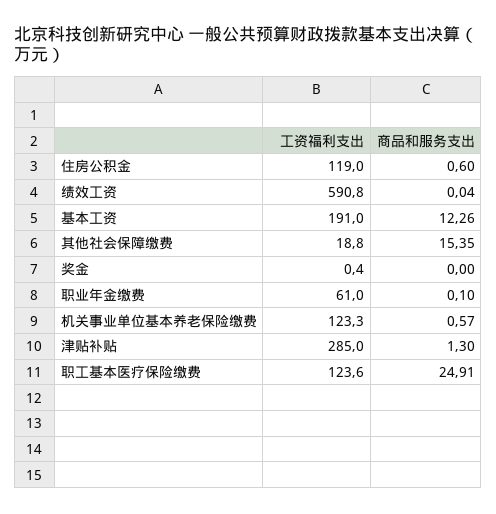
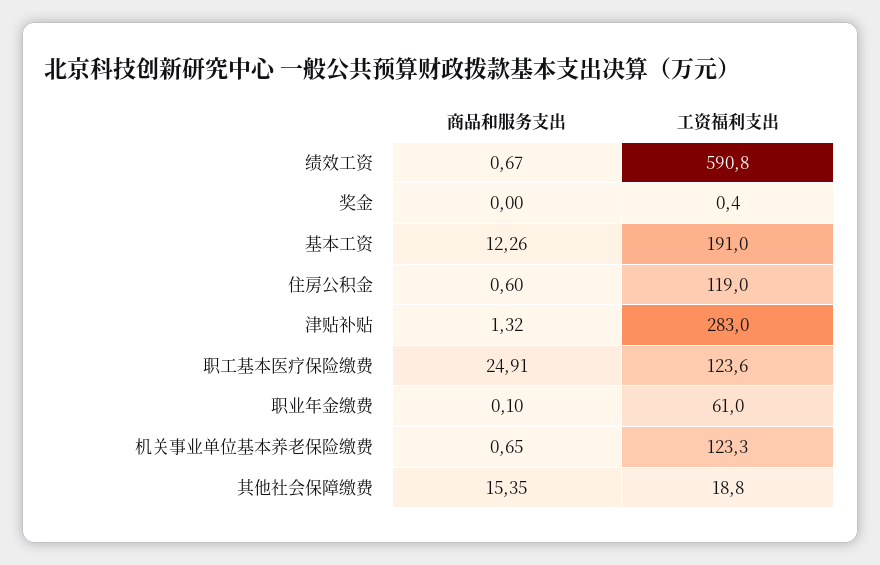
商品和服务支出, 绩效工资: 0.04 -> 0.67
商品和服务支出, 机关事业单位基本养老保险缴费: 0.57 -> 0.65
工资福利支出, 津贴补贴: 285 -> 283
商品和服务支出, 津贴补贴: 1.3 -> 1.32

